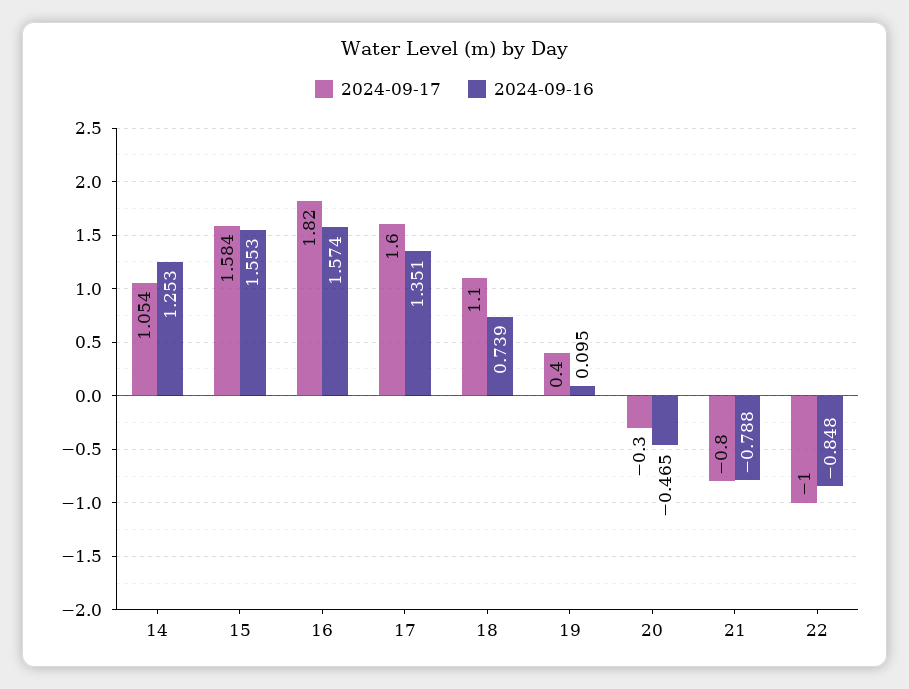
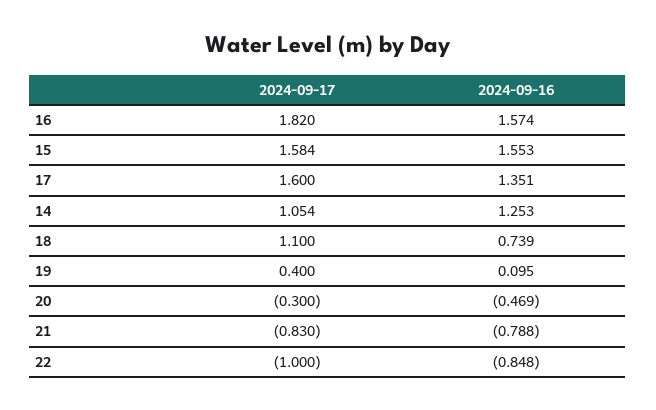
2024-09-16, 20: -0.465 -> -0.469
2024-09-17, 21: -0.8 -> -0.83

